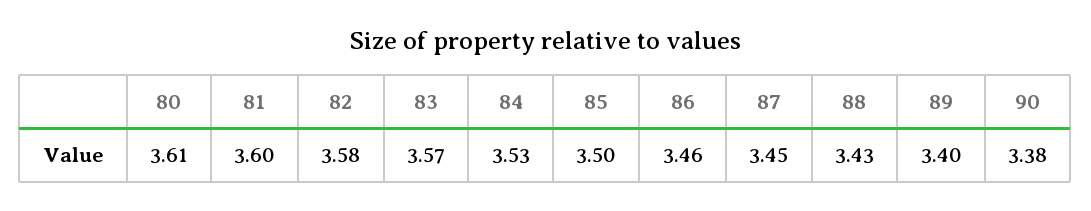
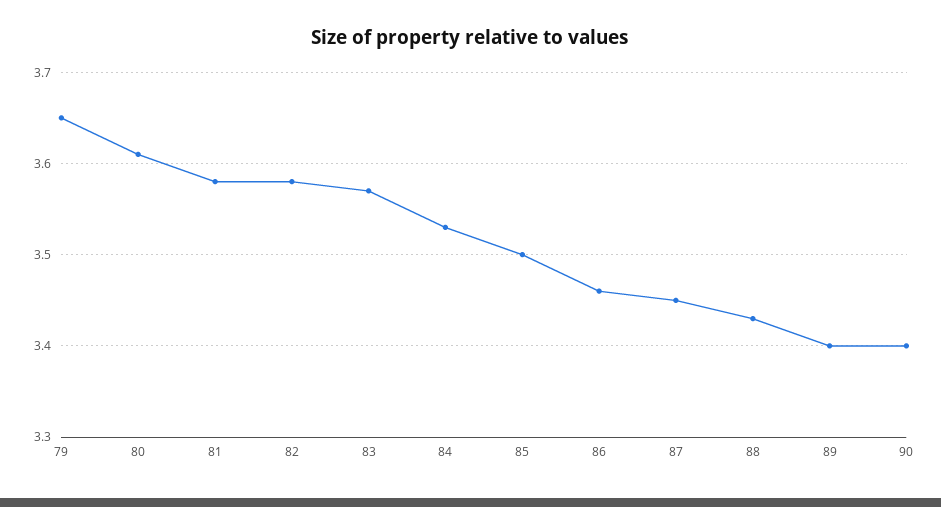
81: 3.6 -> 3.58
90: 3.38 -> 3.4
79: none -> 3.65

